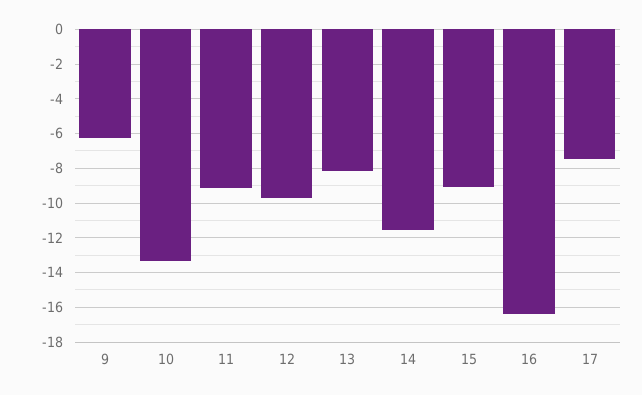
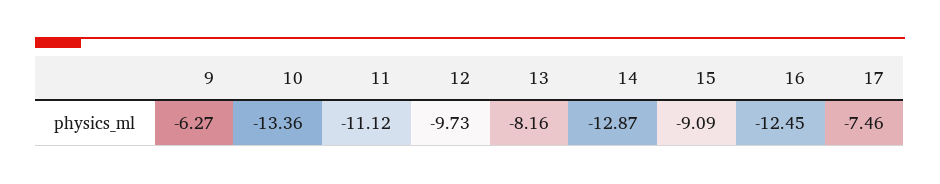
11: -9 -> -11.12
14: -11.5 -> -12.87
16: -16.5 -> -12.45

